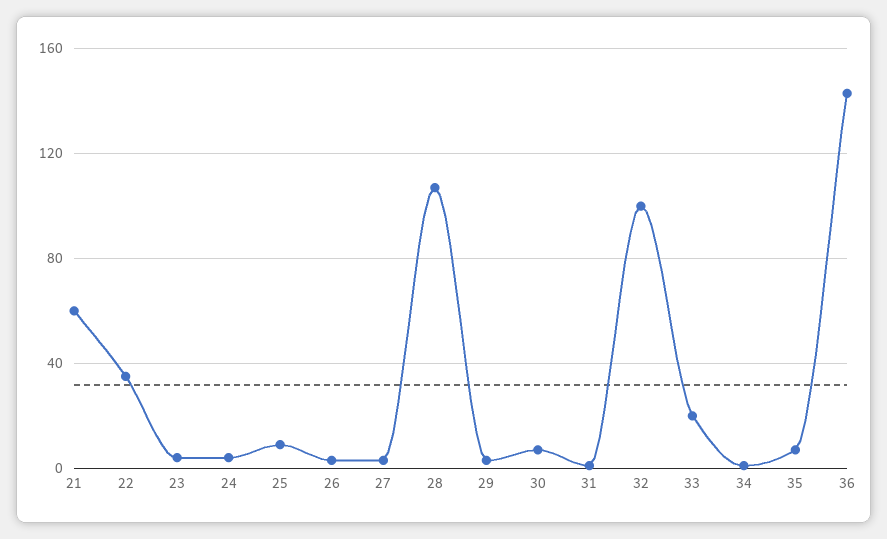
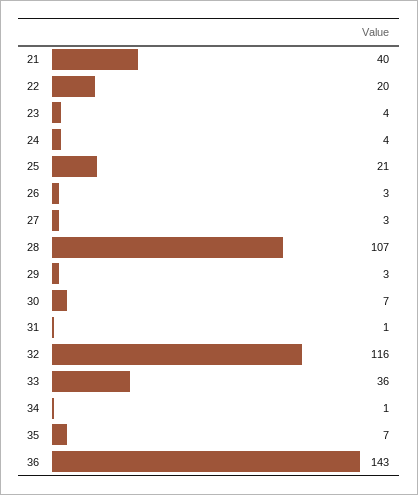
21: 60 -> 40
22: 35 -> 20
25: 10 -> 21
32: 100 -> 116
33: 20 -> 36

